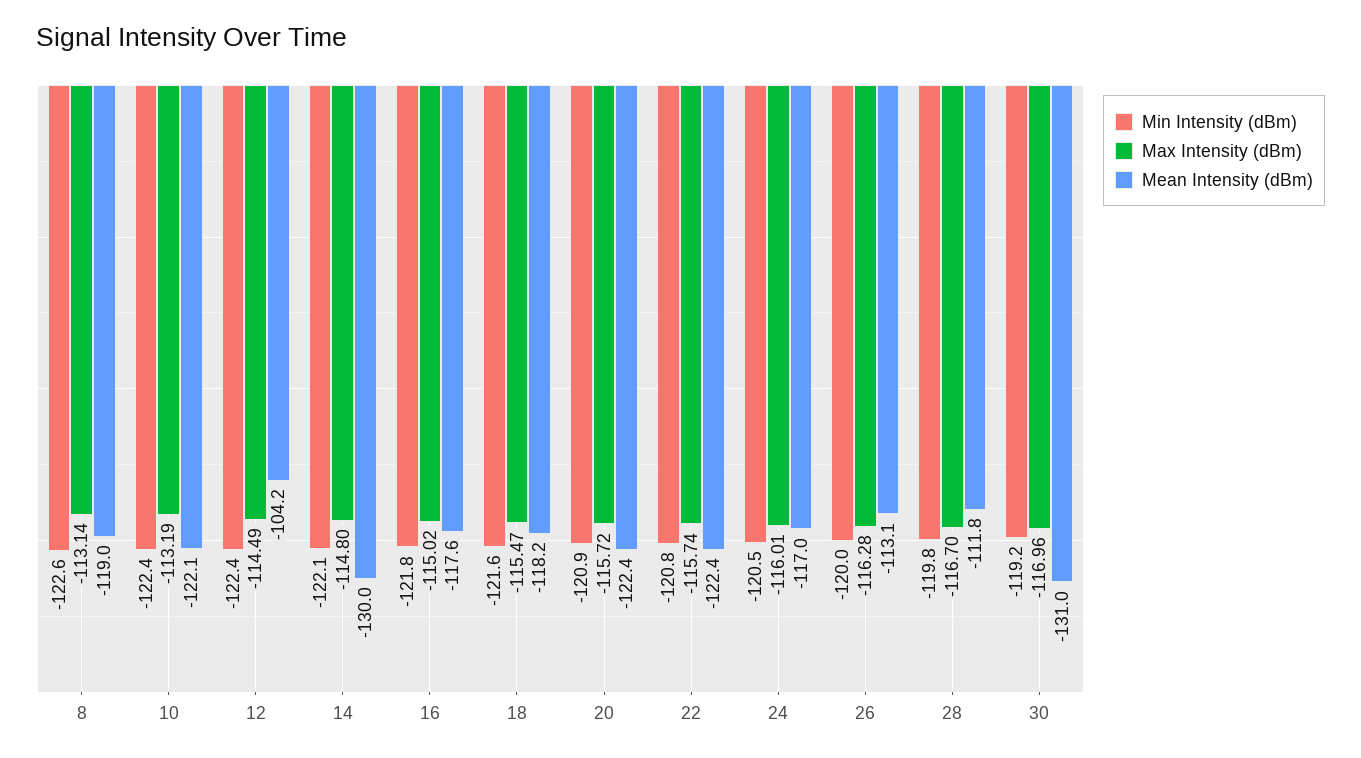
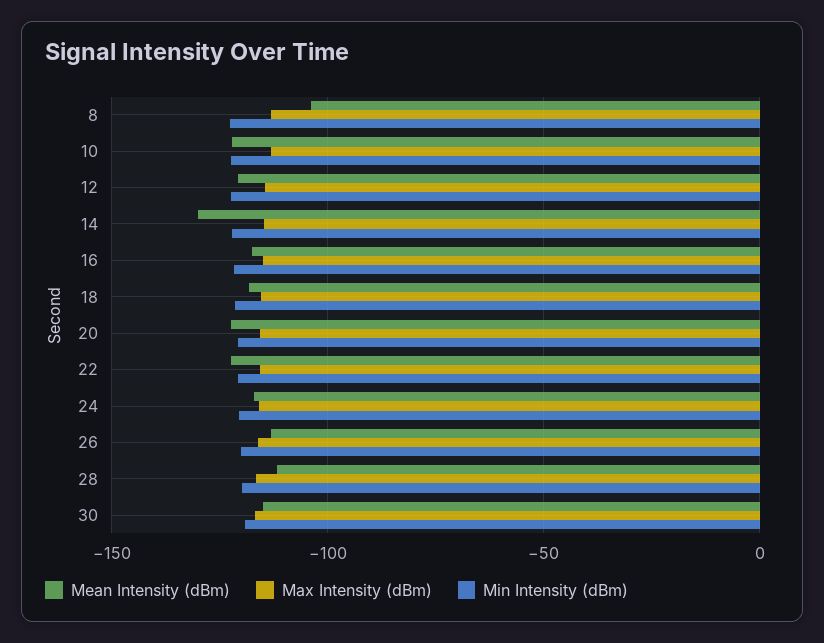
Mean Intensity (dBm), 8: -119 -> -105
Mean Intensity (dBm), 12: -104.2 -> -120
Mean Intensity (dBm), 30: -131 -> -115

